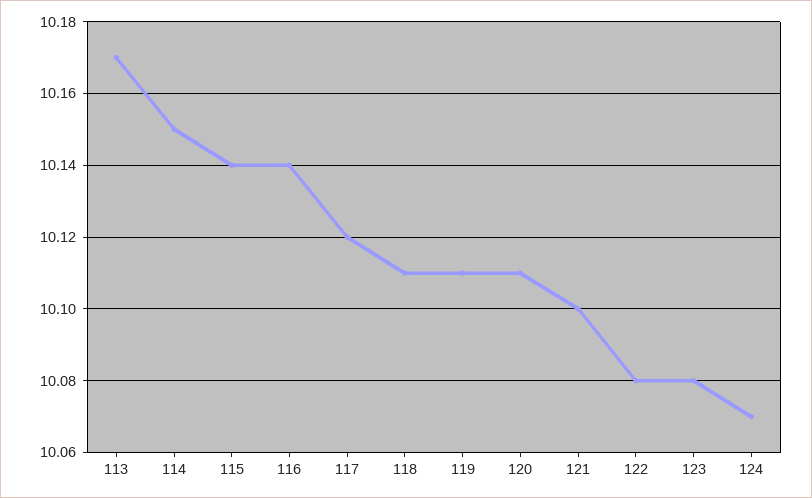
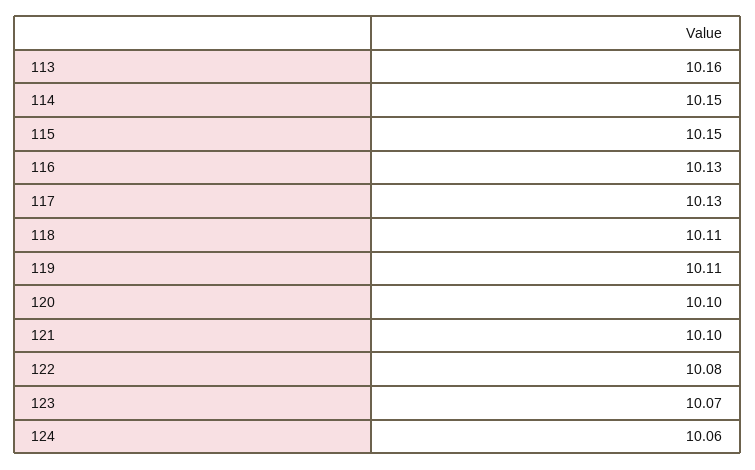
113: 10.17 -> 10.16
115: 10.14 -> 10.15
116: 10.14 -> 10.13
117: 10.12 -> 10.13
120: 10.11 -> 10.1
123: 10.08 -> 10.07
124: 10.07 -> 10.06

